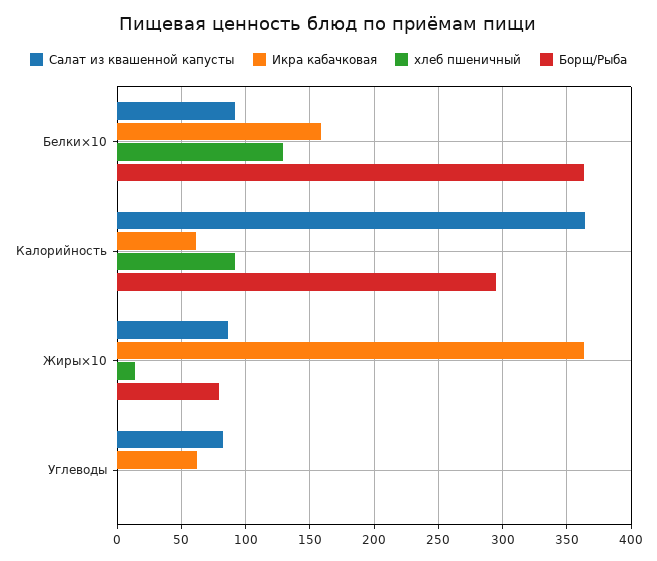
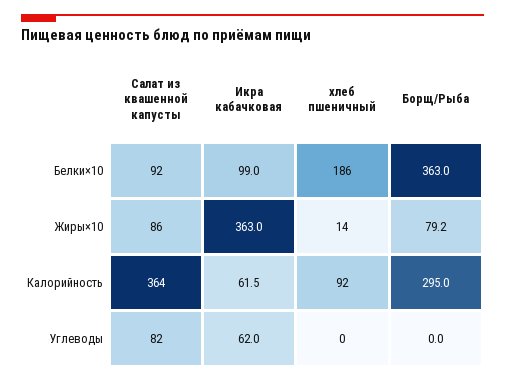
Икра кабачковая, Белки×10: 160 -> 99
хлеб пшеничный, Белки×10: 130 -> 186

